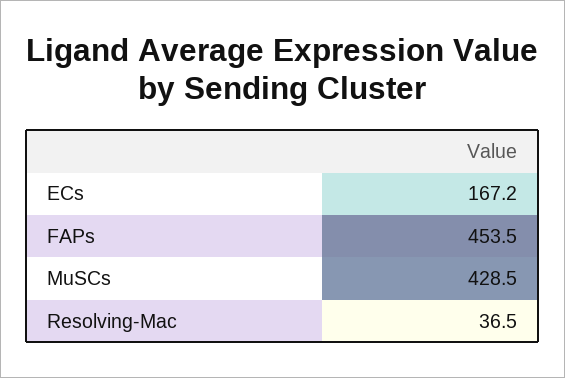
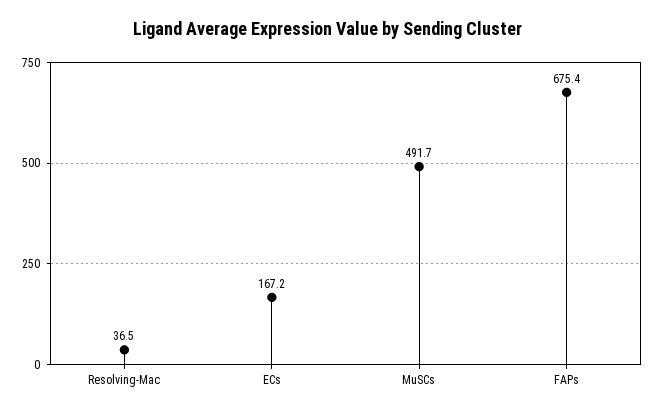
FAPs: 453.5 -> 675.4
MuSCs: 428.5 -> 491.7

